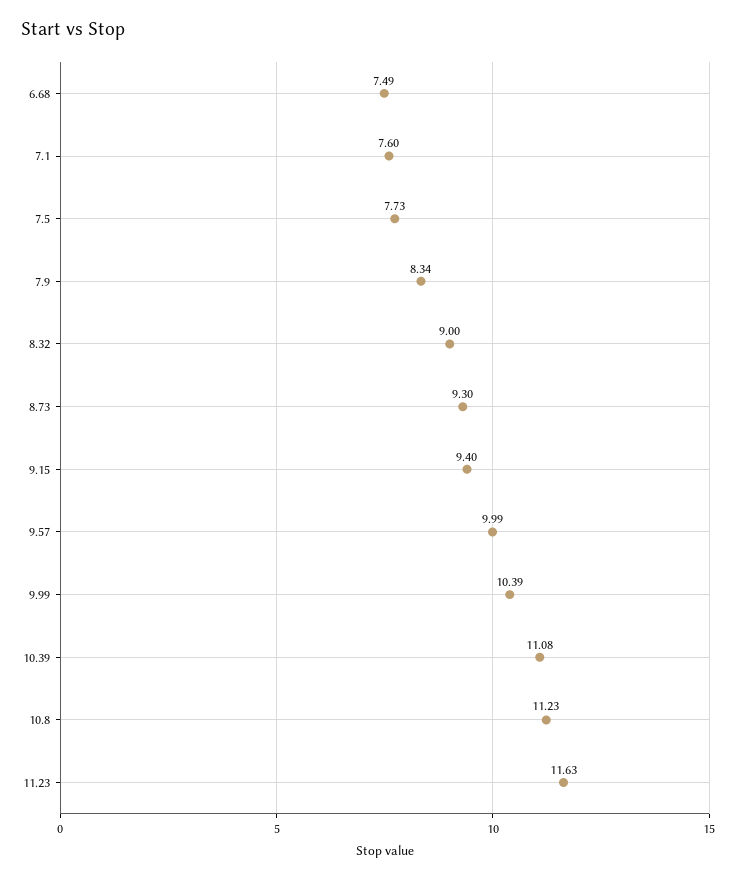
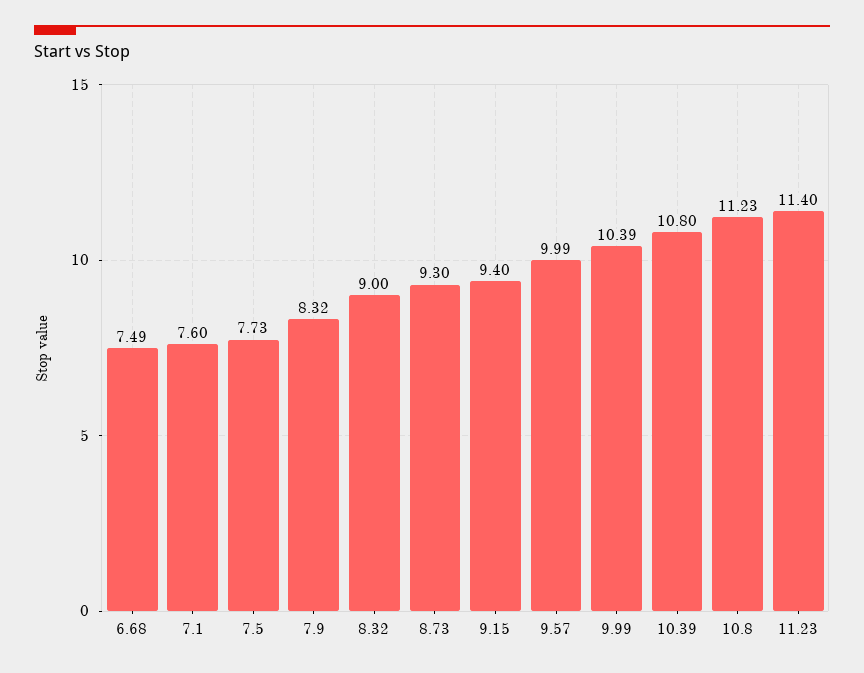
7.9: 8.34 -> 8.32
10.39: 11.08 -> 10.8
11.23: 11.63 -> 11.4

